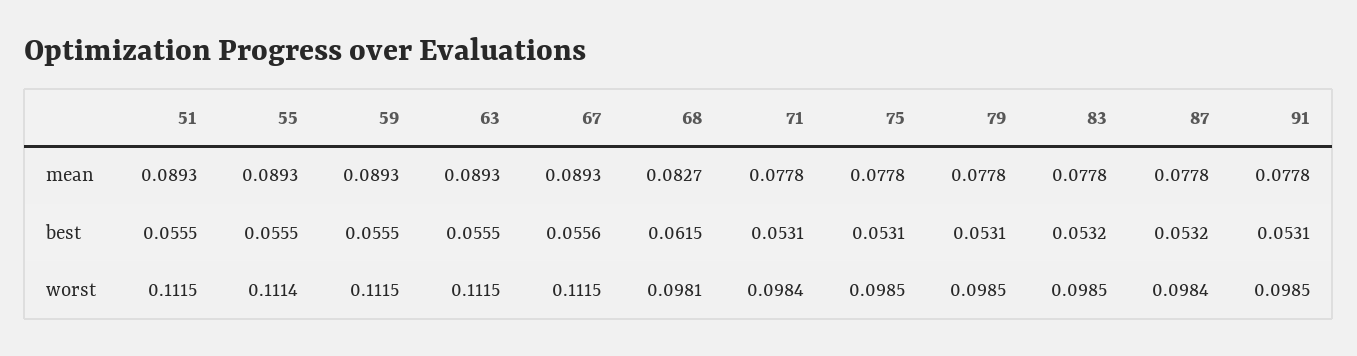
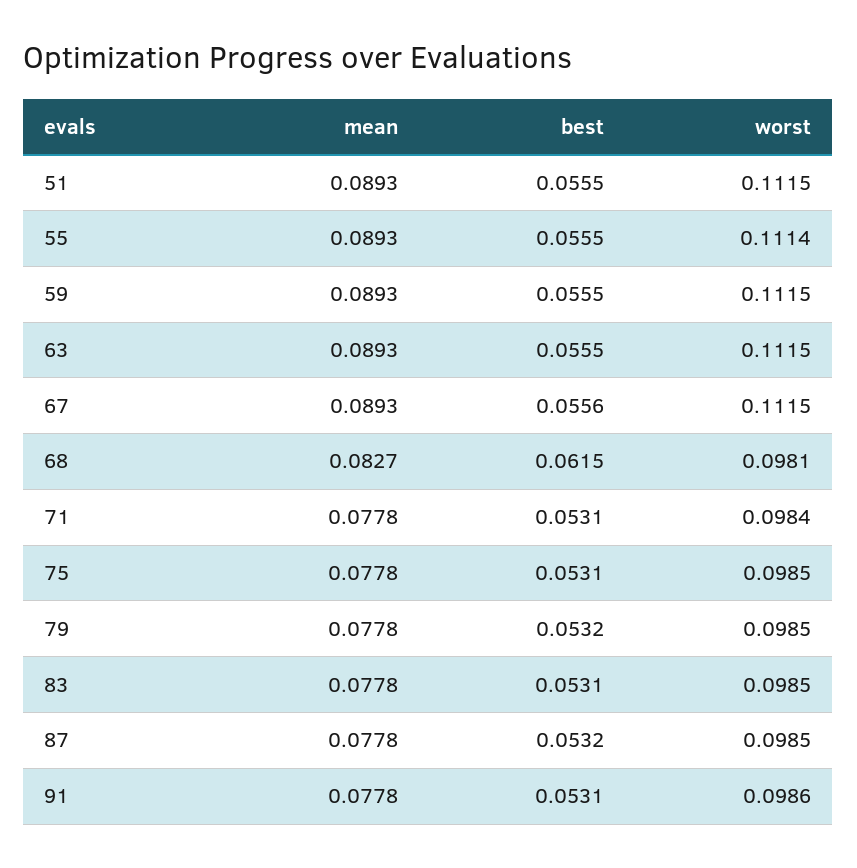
79, best: 0.0531 -> 0.0532
83, best: 0.0532 -> 0.0531
87, worst: 0.0984 -> 0.0985
91, worst: 0.0985 -> 0.0986

